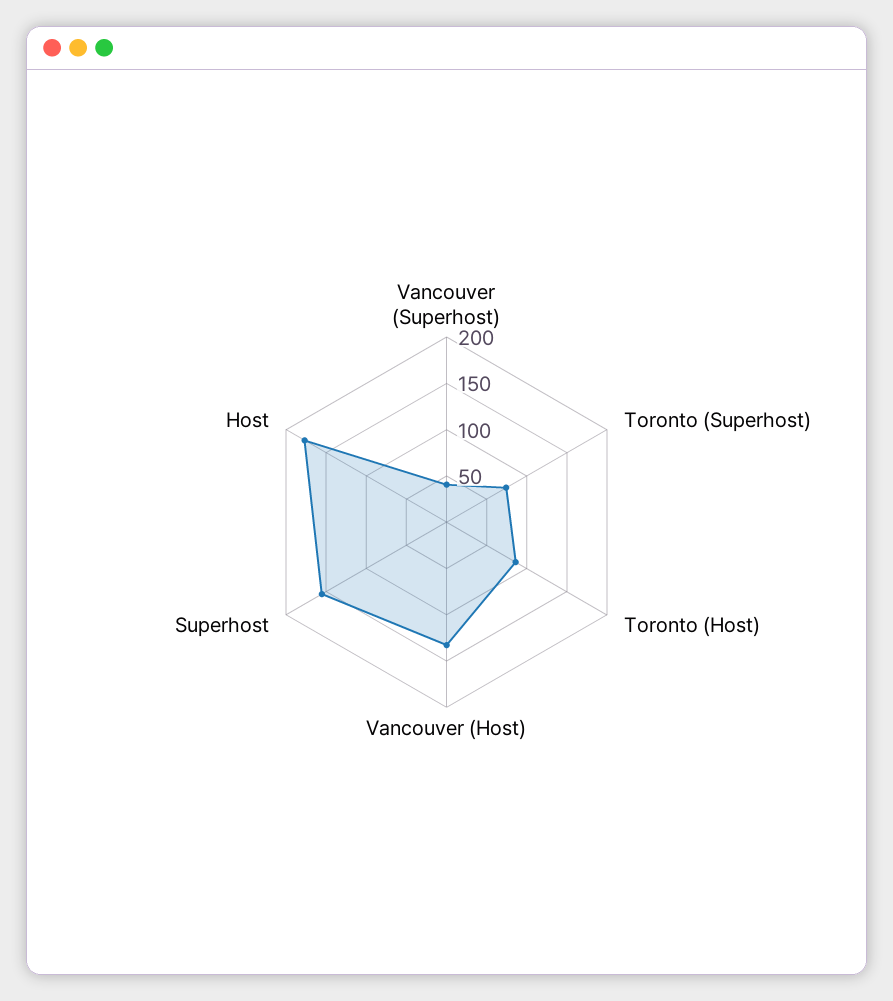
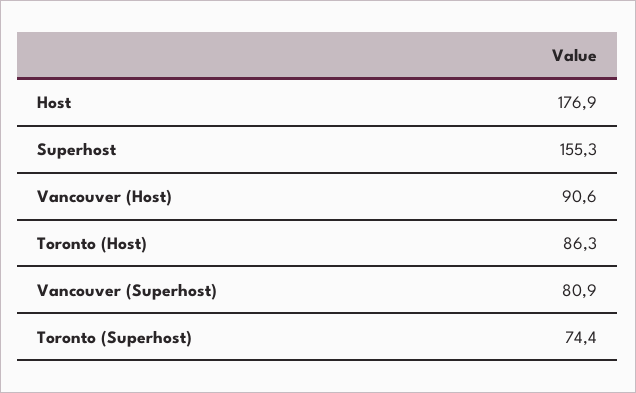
Vancouver (Superhost): 40 -> 80.9
Vancouver (Host): 130 -> 90.6

